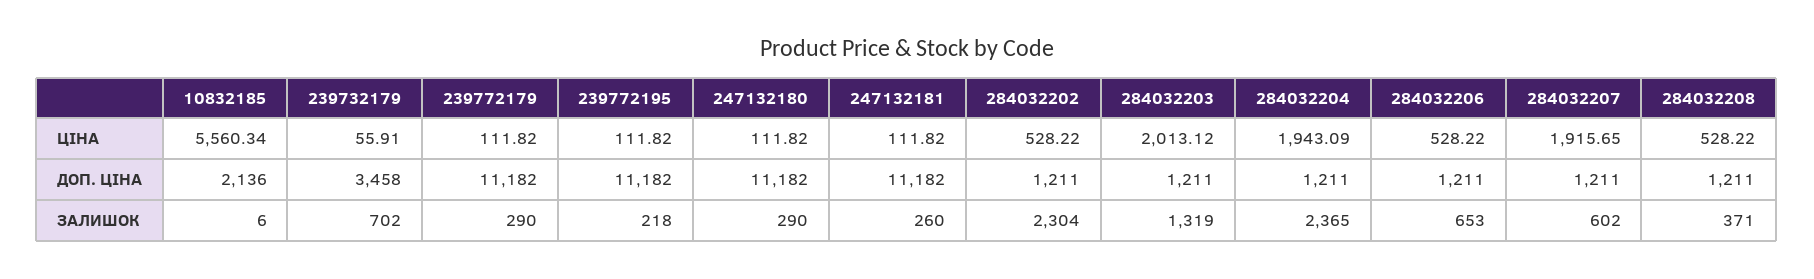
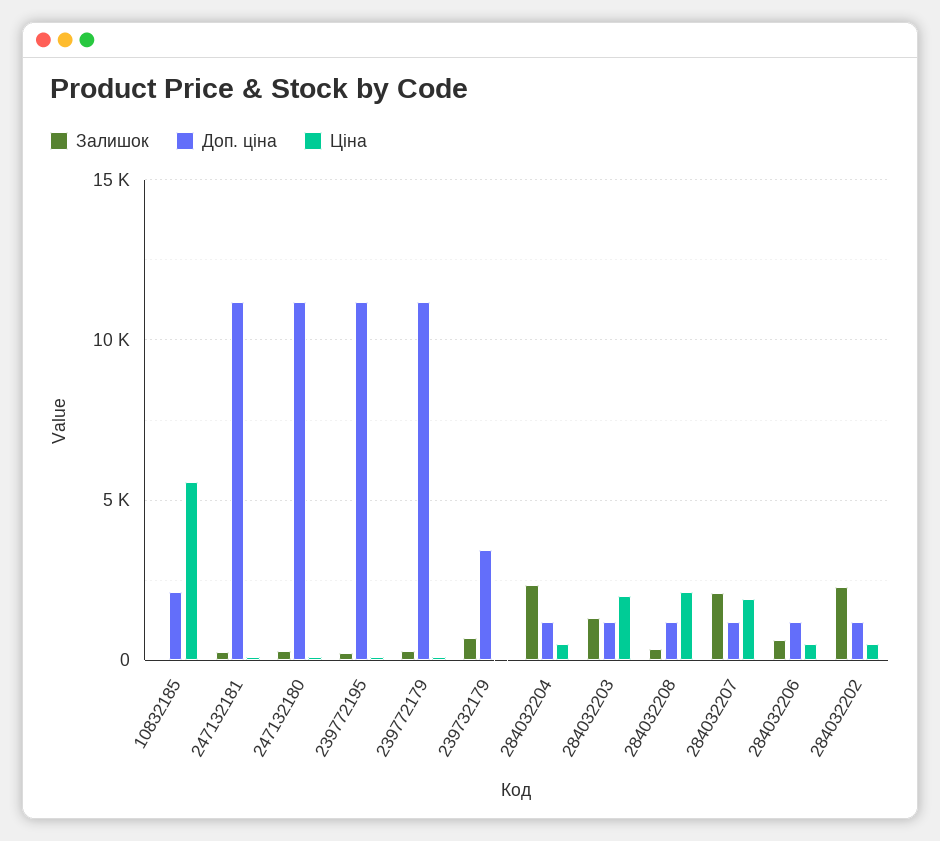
ЦІНА, 284032204: 1943.09 -> 500
ЦІНА, 284032208: 528.22 -> 2000
ЗАЛИШОК, 284032207: 602 -> 2000

